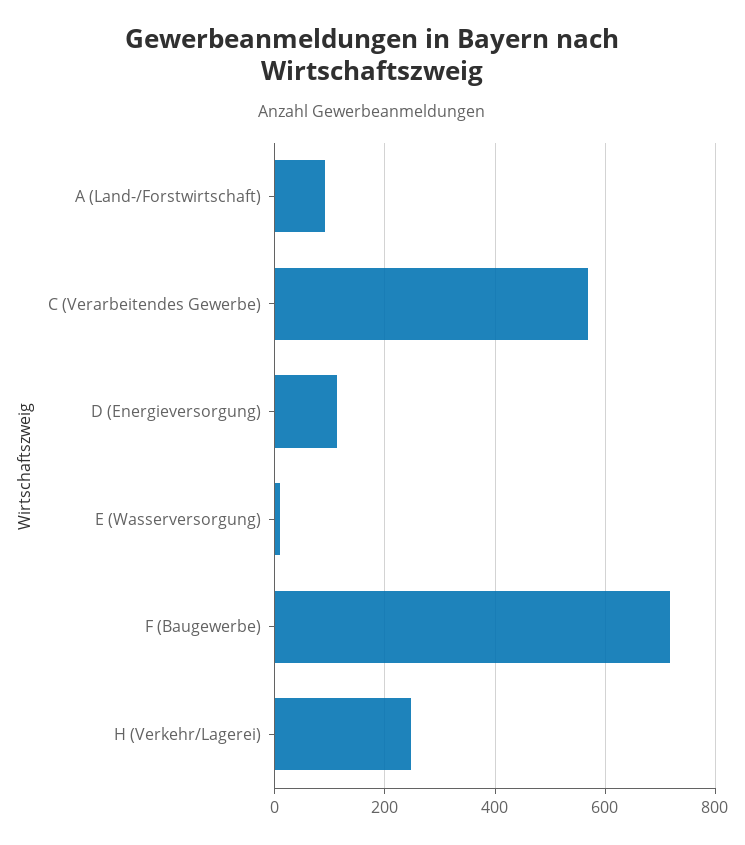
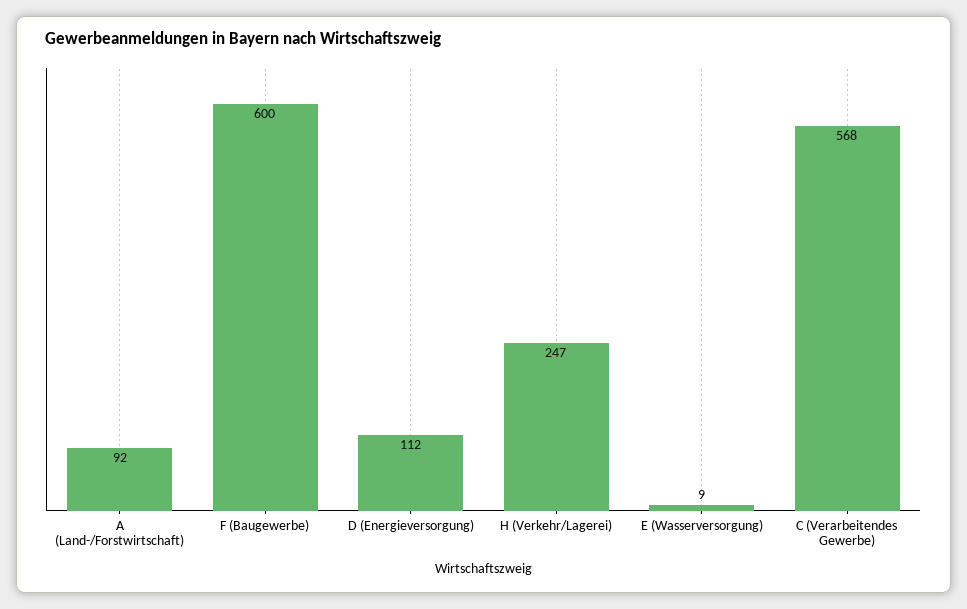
F (Baugewerbe): 720 -> 600

